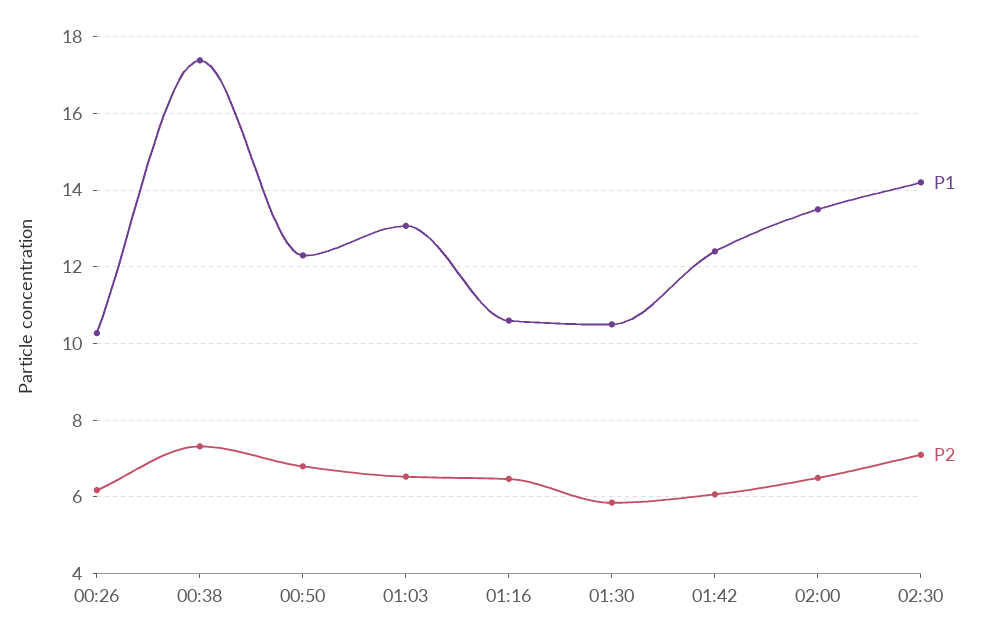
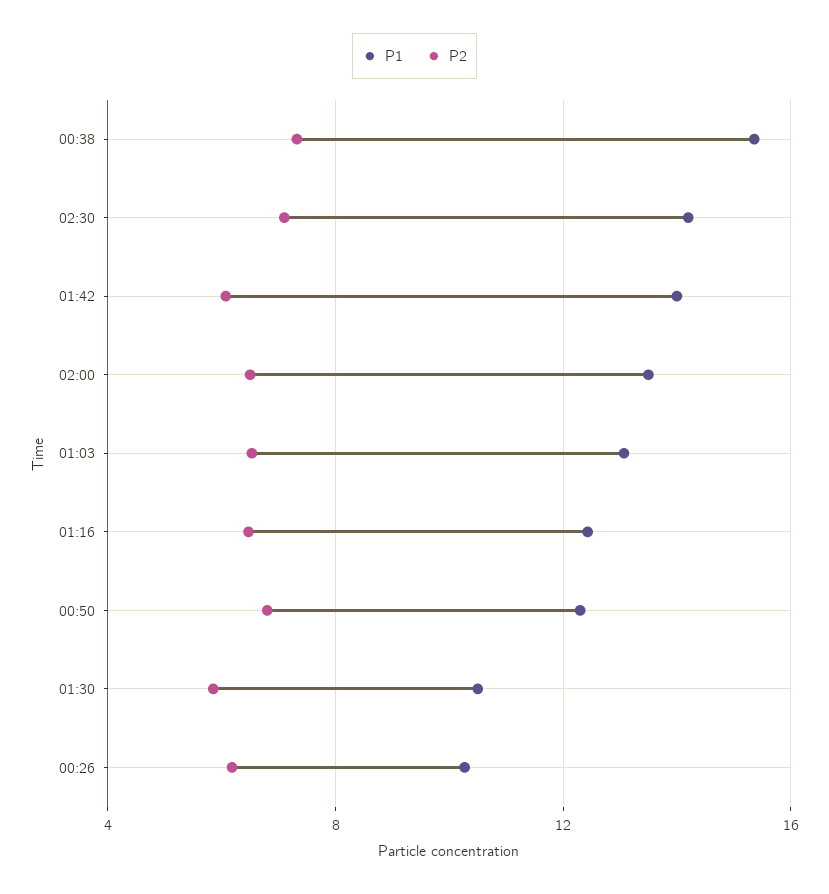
P1, 00:38: 17.4 -> 15.5
P1, 01:16: 10.6 -> 12.5
P1, 01:42: 12.4 -> 14

